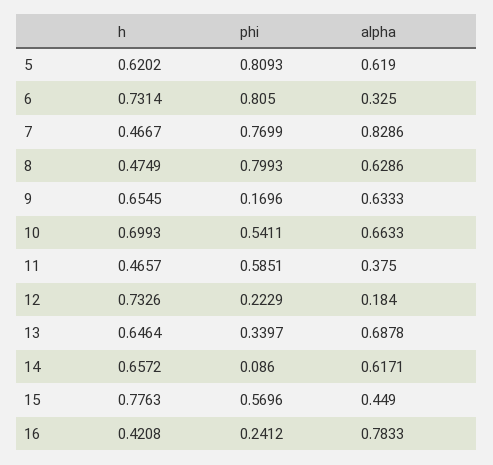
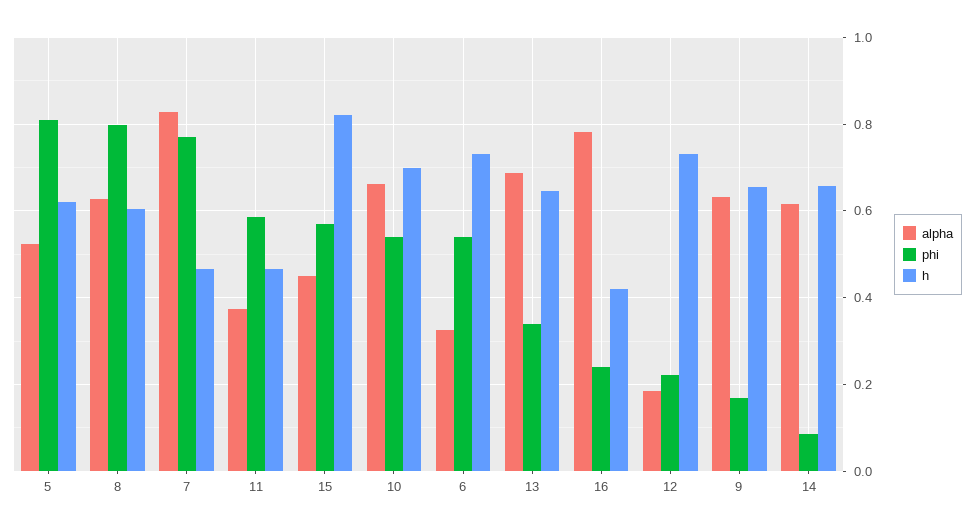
alpha, 5: 0.619 -> 0.52
phi, 6: 0.805 -> 0.54
h, 8: 0.4749 -> 0.6
h, 15: 0.7763 -> 0.82

